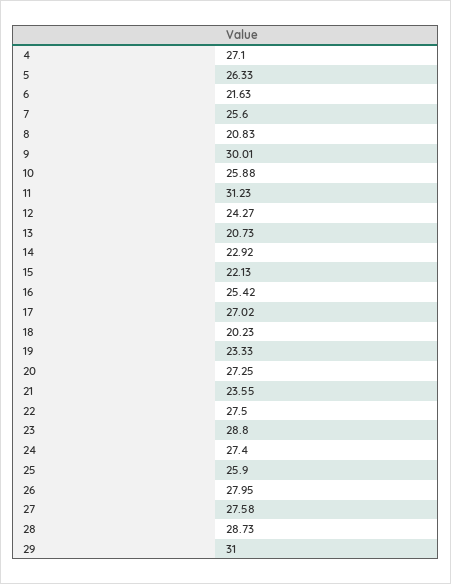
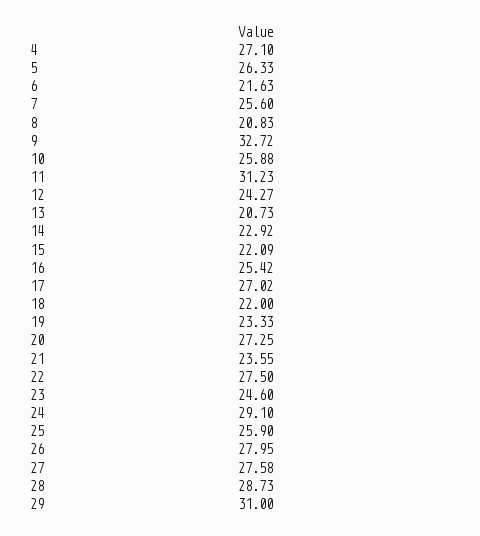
9: 30.01 -> 32.72
15: 22.13 -> 22.09
18: 20.23 -> 22
23: 28.8 -> 24.6
24: 27.4 -> 29.1

